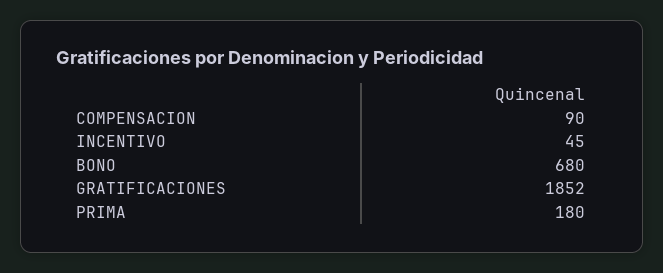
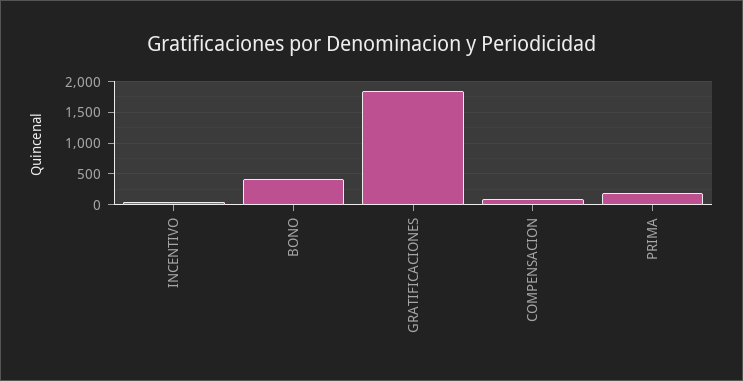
BONO: 680 -> 400

